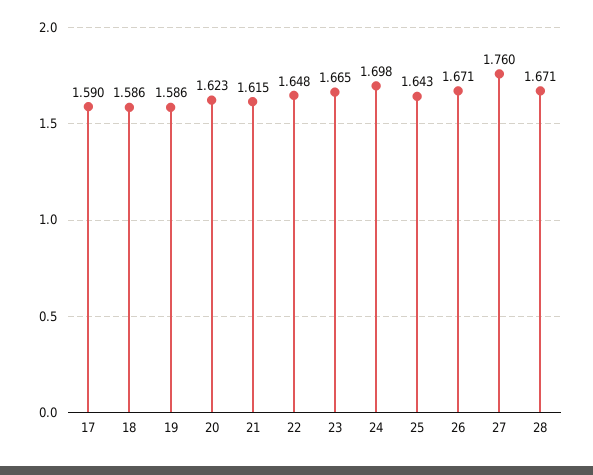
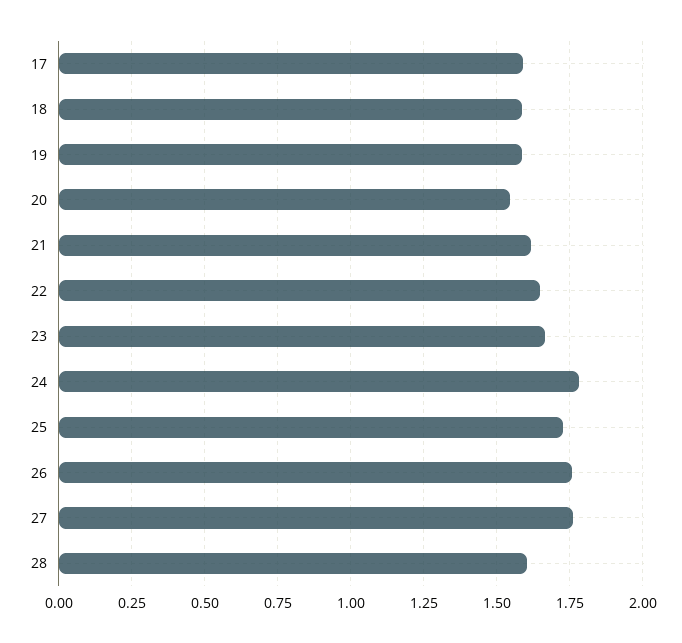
20: 1.623 -> 1.55
24: 1.698 -> 1.775
25: 1.643 -> 1.725
26: 1.671 -> 1.75
28: 1.671 -> 1.6

